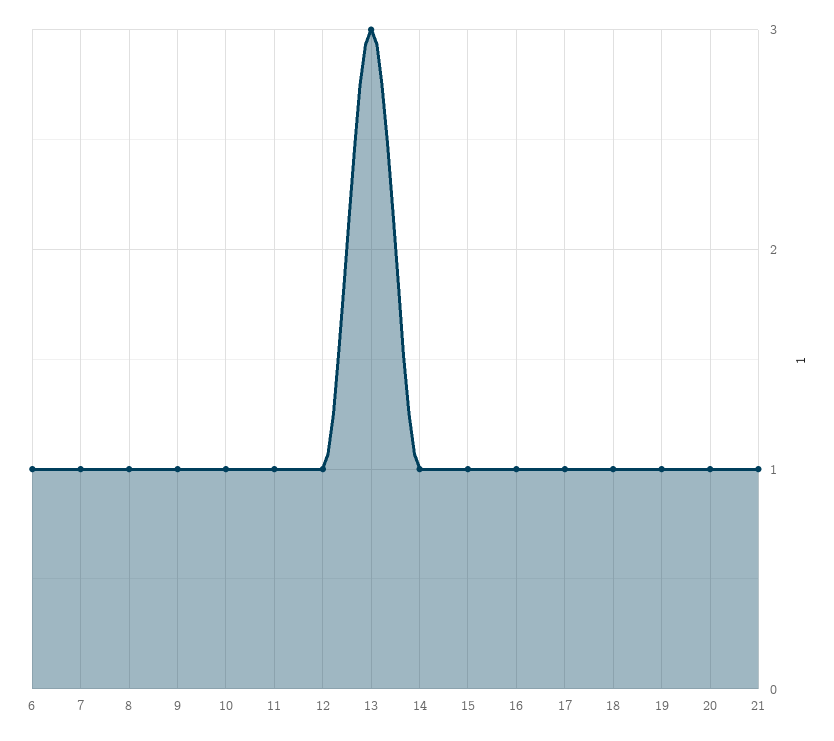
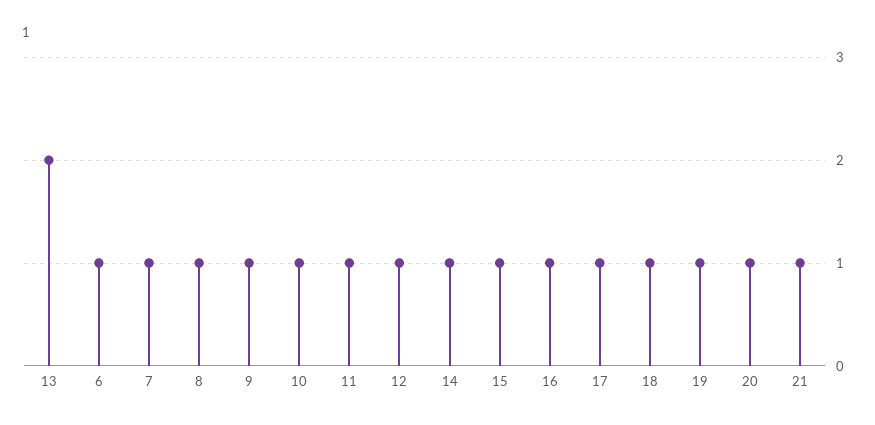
13: 3 -> 2

